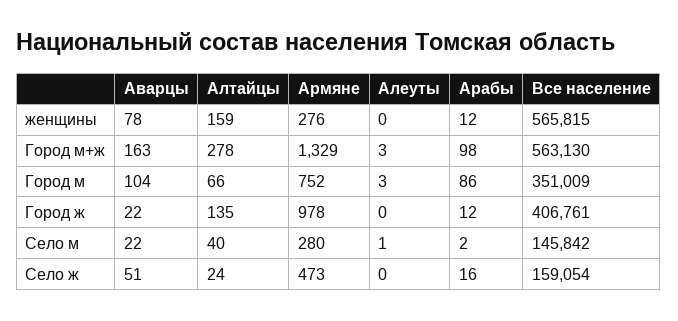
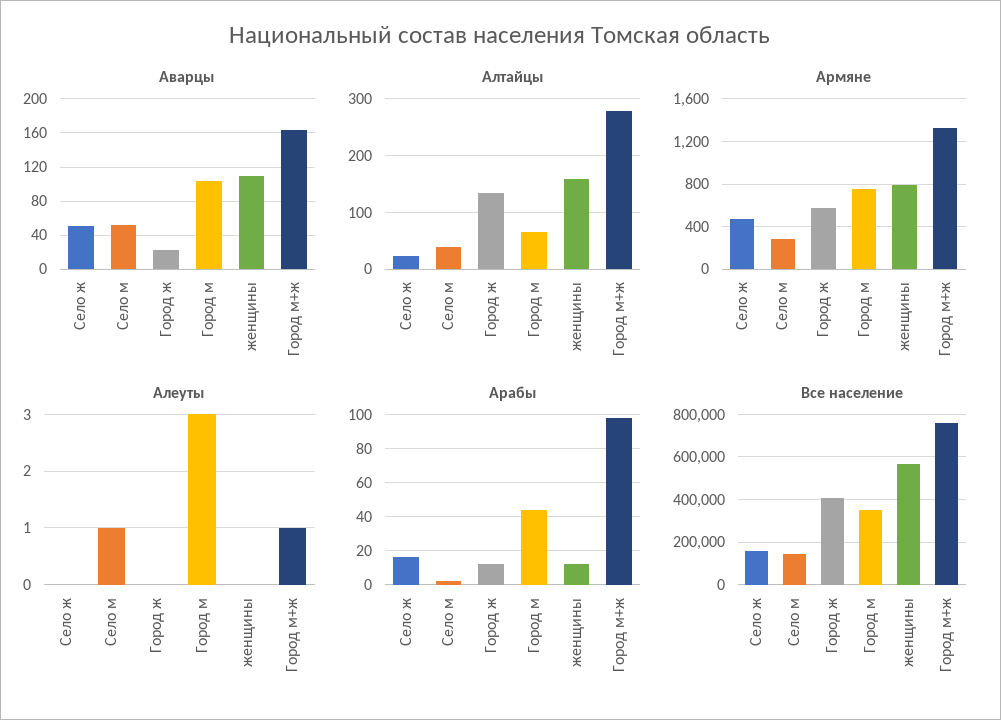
Аварцы, женщины: 78 -> 110
Армяне, женщины: 276 -> 800
Алеуты, Город м+ж: 3 -> 1
Все население, Город м+ж: 563130 -> 750000
Арабы, Город м: 86 -> 45
Армяне, Город ж: 978 -> 600
Аварцы, Село м: 22 -> 50

